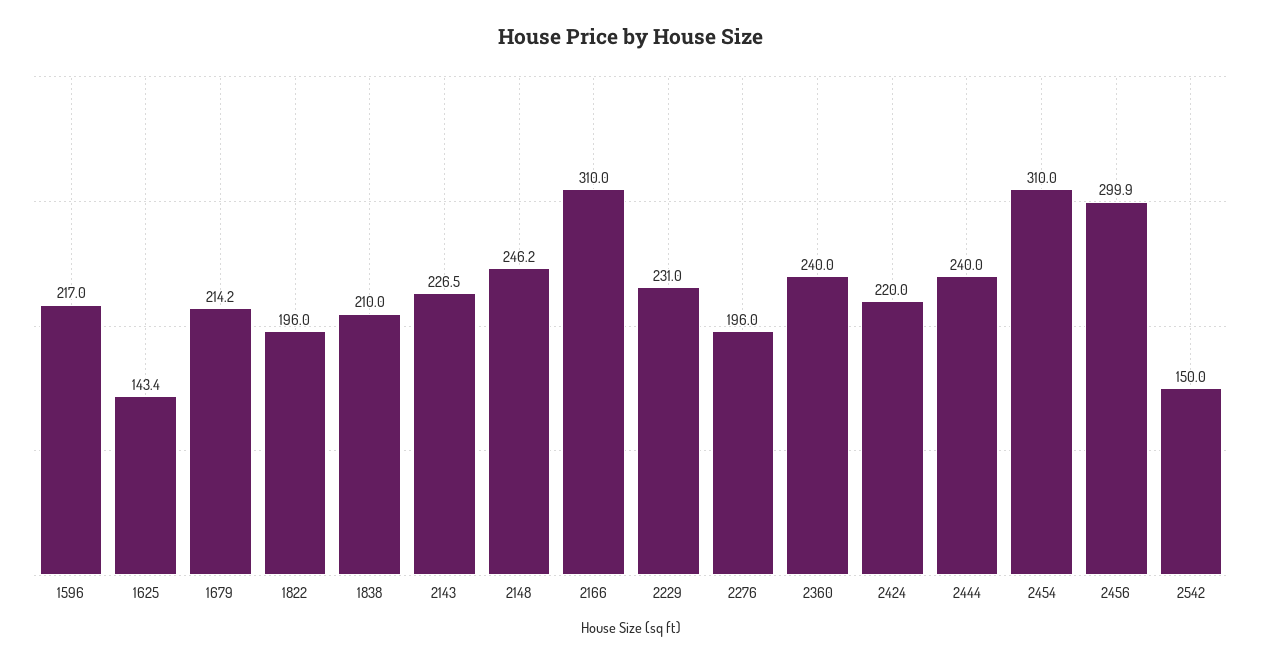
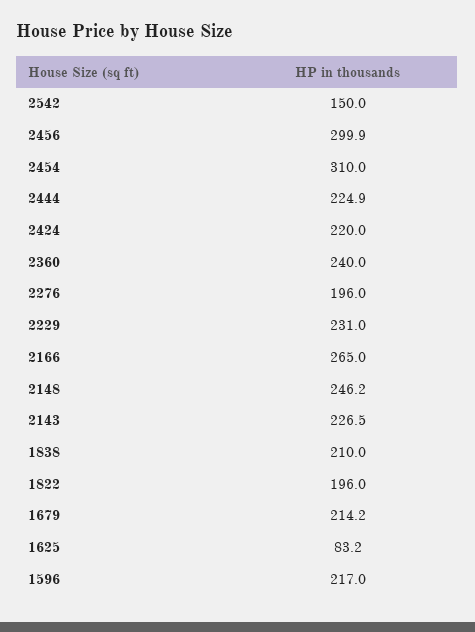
1625: 143.4 -> 83.2
2166: 310 -> 265
2444: 240 -> 224.9

